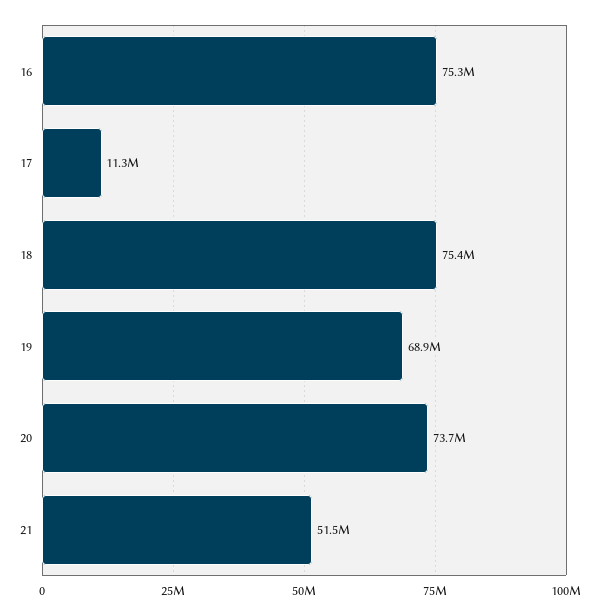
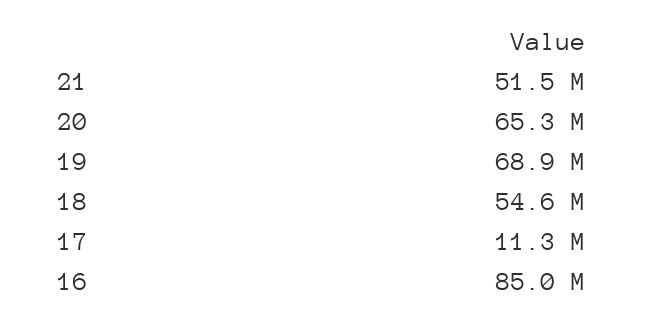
16: 75300000 -> 85000000
18: 75400000 -> 54600000
20: 73700000 -> 65300000

